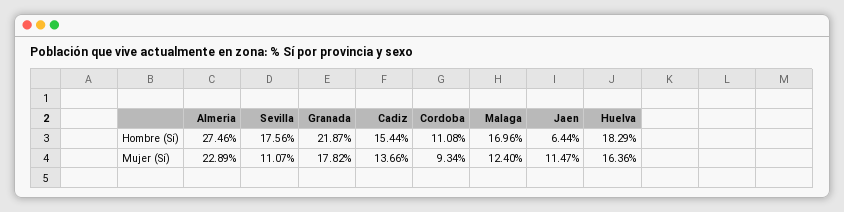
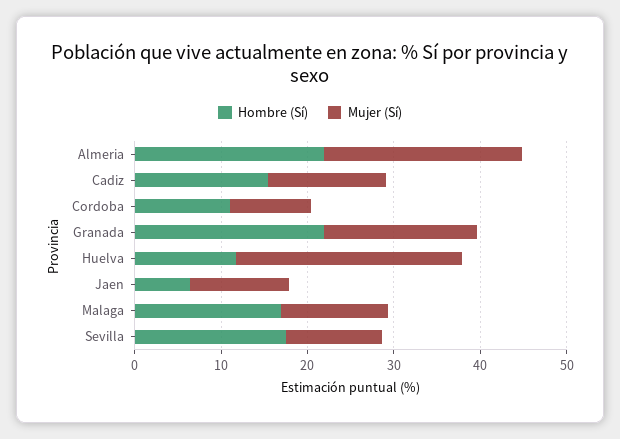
Hombre (Sí), Almeria: 27.46 -> 22
Hombre (Sí), Huelva: 18.29 -> 12
Mujer (Sí), Huelva: 16.36 -> 26

